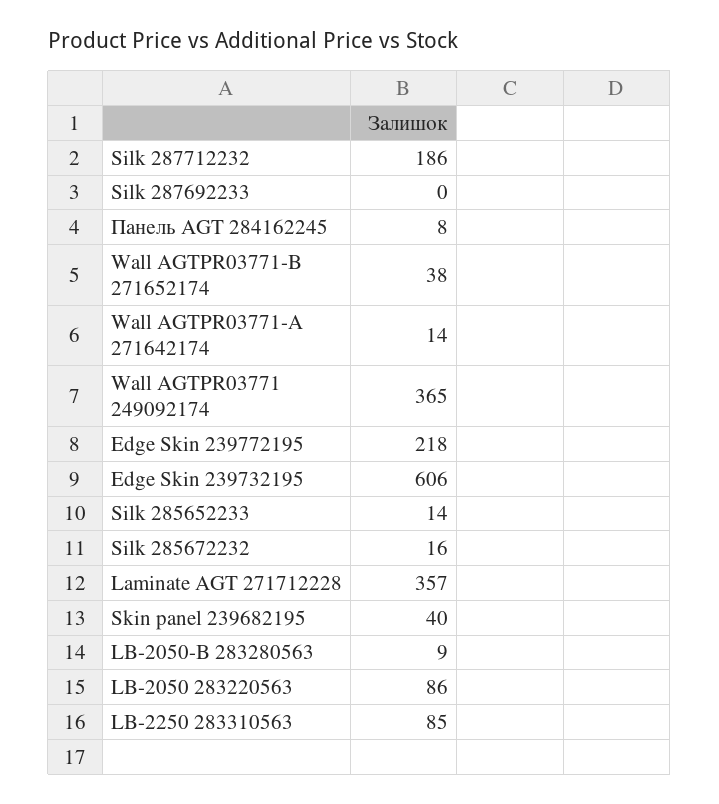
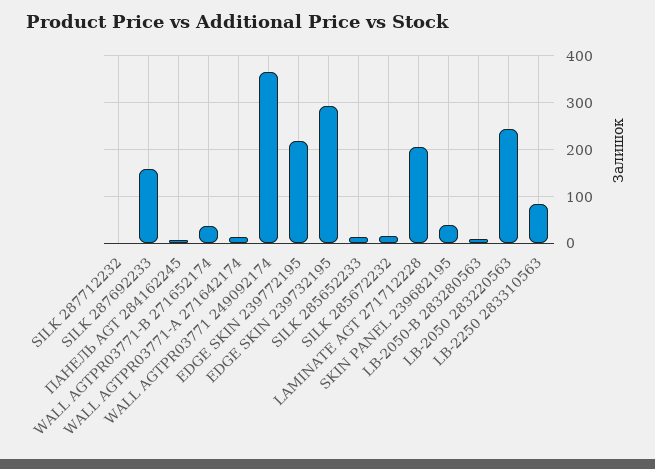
Silk 287712232: 186 -> 0
Silk 287692233: 0 -> 160
Edge Skin 239732195: 606 -> 300
Laminate AGT 271712228: 357 -> 200
LB-2050 283220563: 86 -> 240

